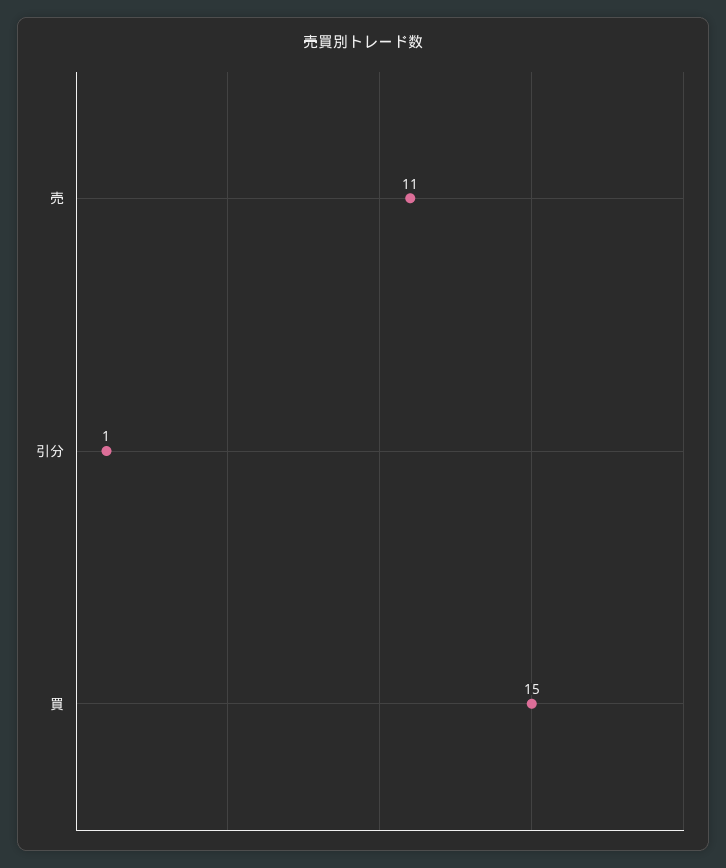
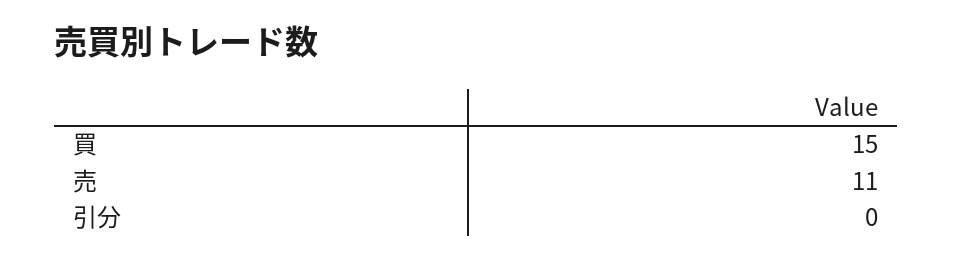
引分: 1 -> 0

